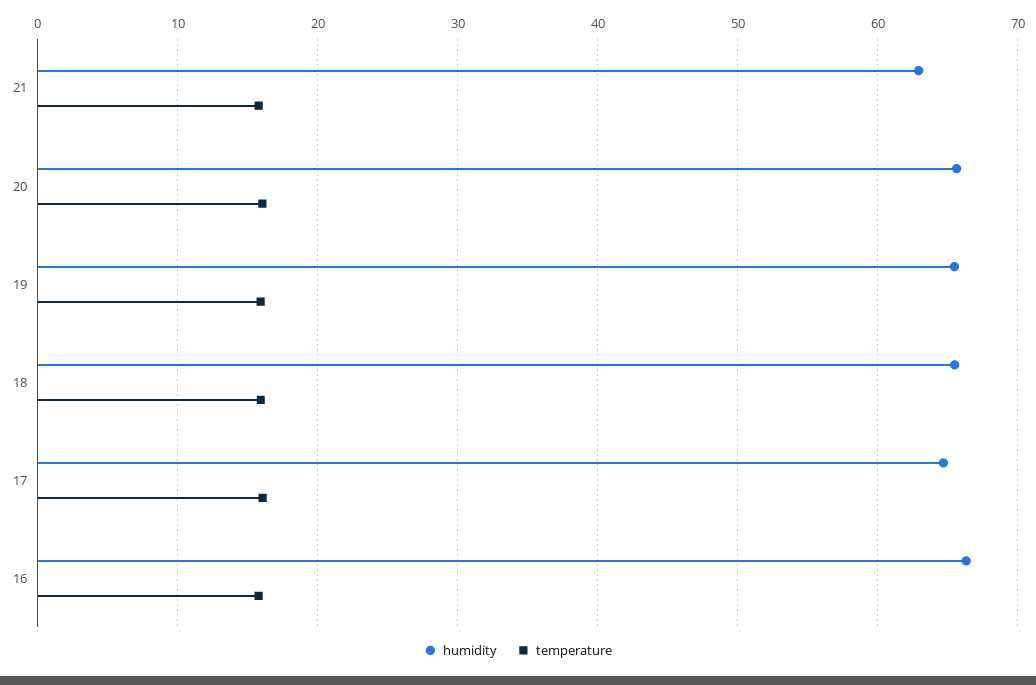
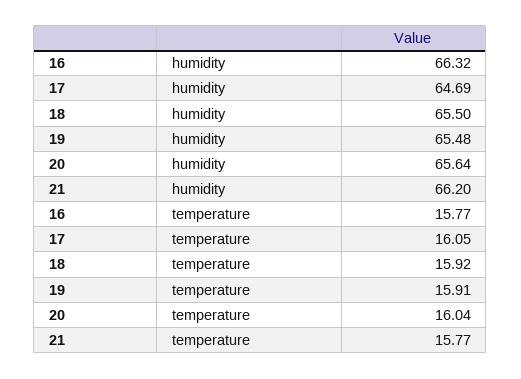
humidity, 21: 63 -> 66.2

